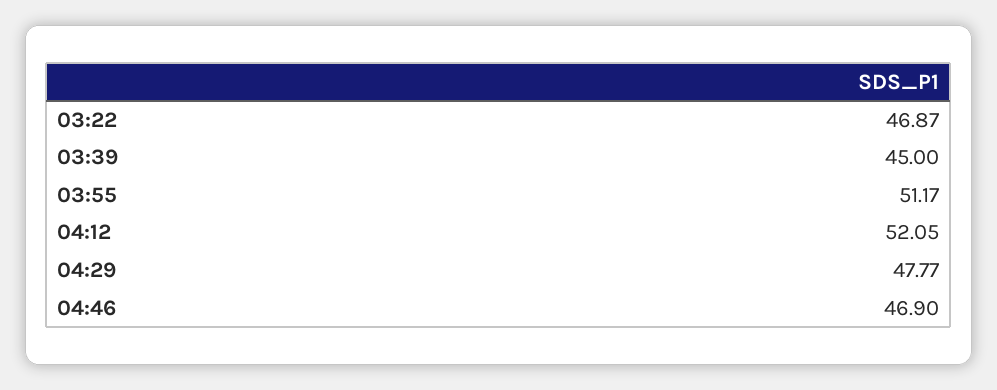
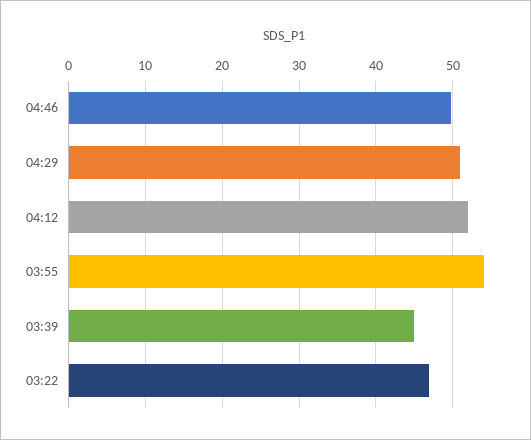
03:55: 51.17 -> 54
04:29: 47.77 -> 51
04:46: 46.9 -> 50

